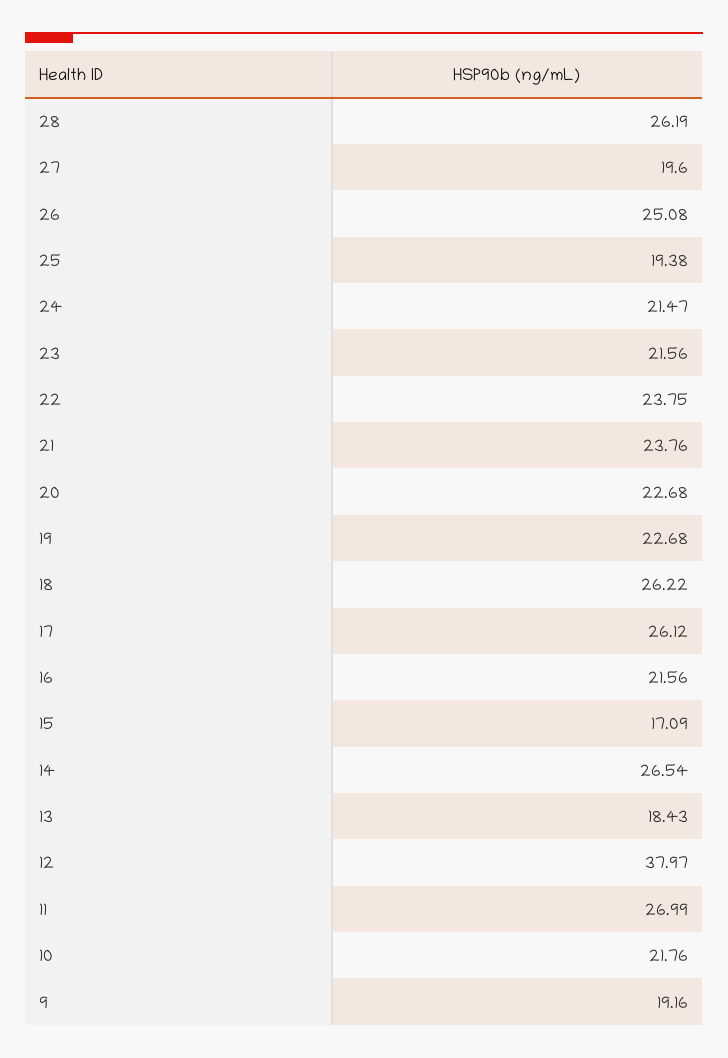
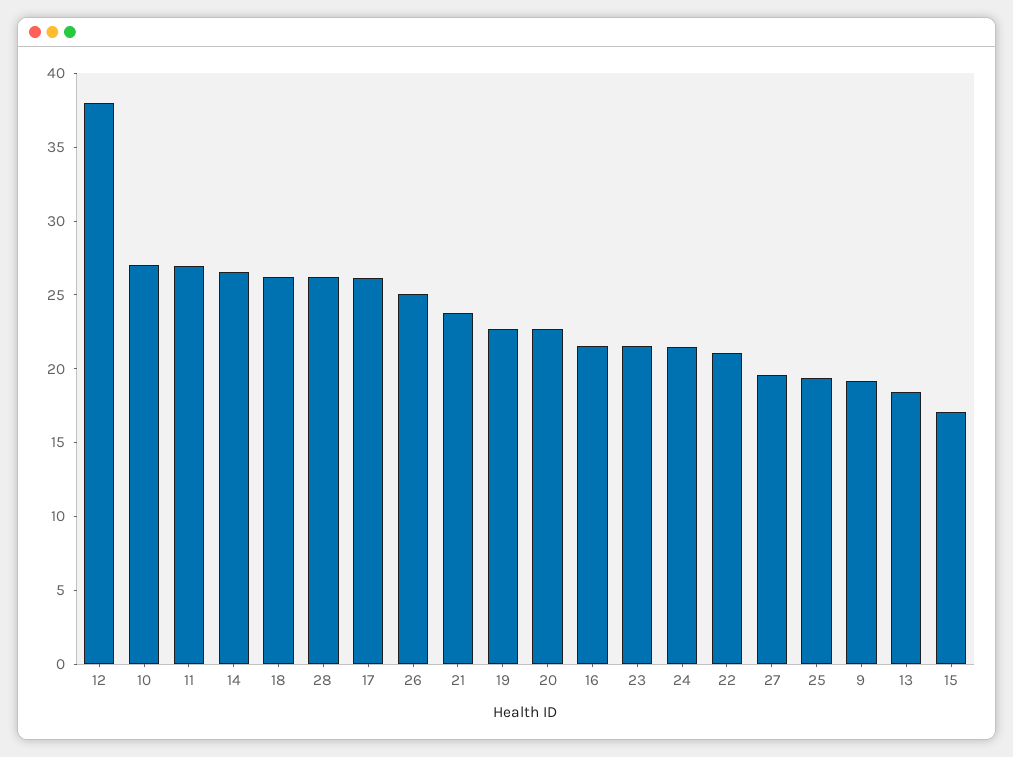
22: 23.75 -> 21
10: 21.76 -> 27

